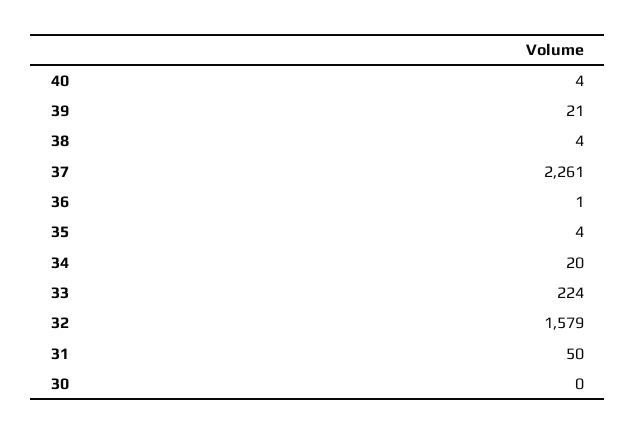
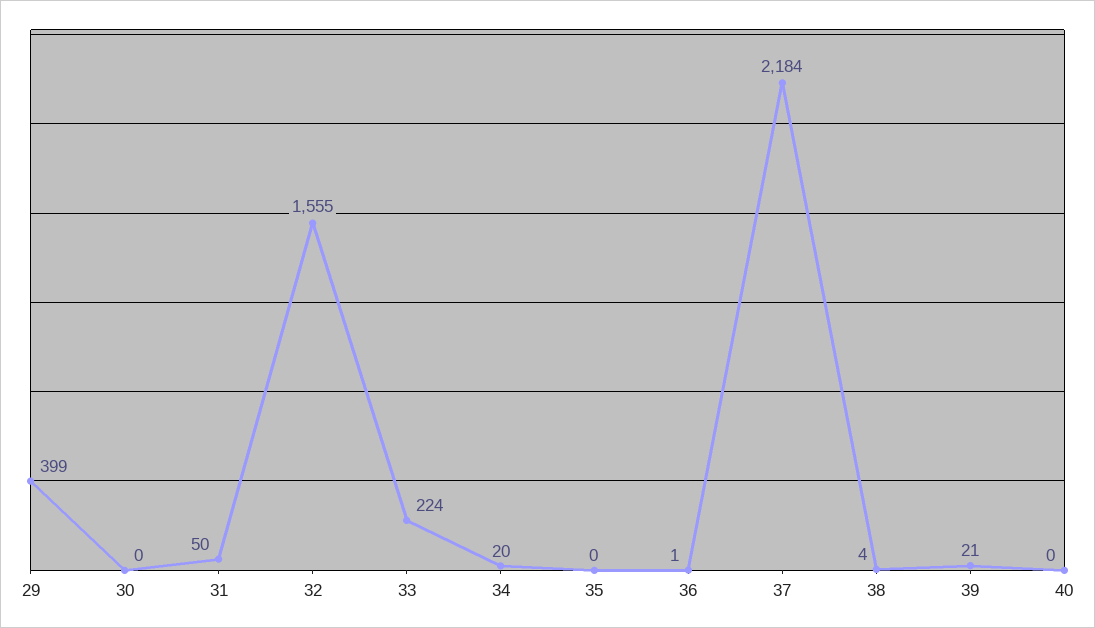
40: 4 -> 0
37: 2261 -> 2184
35: 4 -> 0
32: 1579 -> 1555
29: none -> 399

